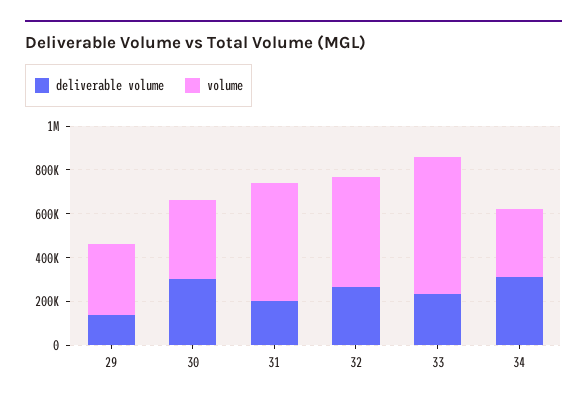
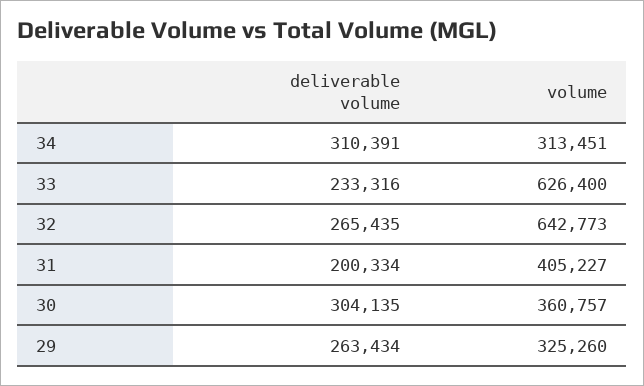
deliverable volume, 29: 150000 -> 263434
volume, 31: 550000 -> 405227
volume, 32: 500000 -> 642773

